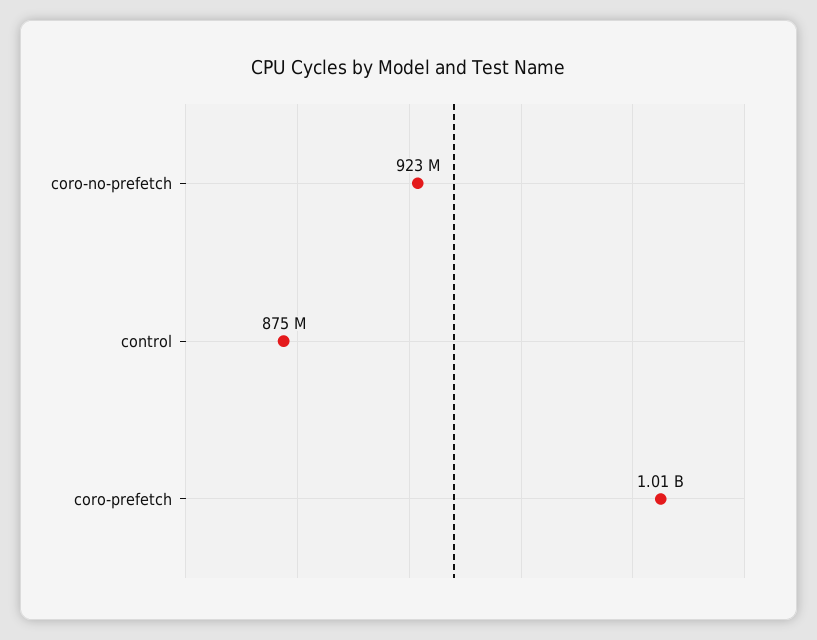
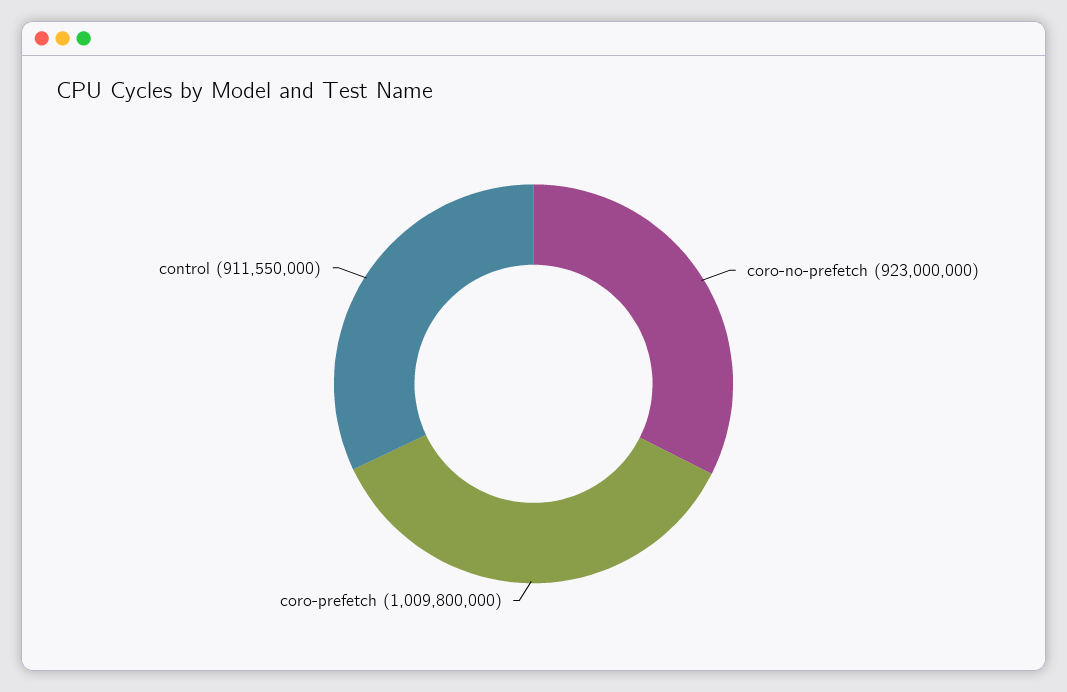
control: 875000000 -> 911550000

